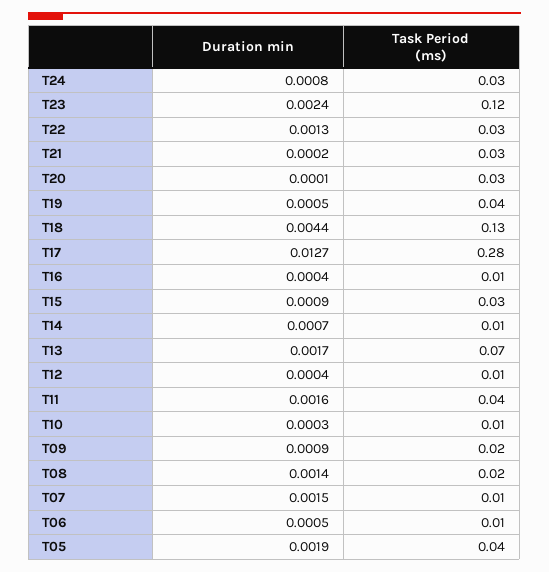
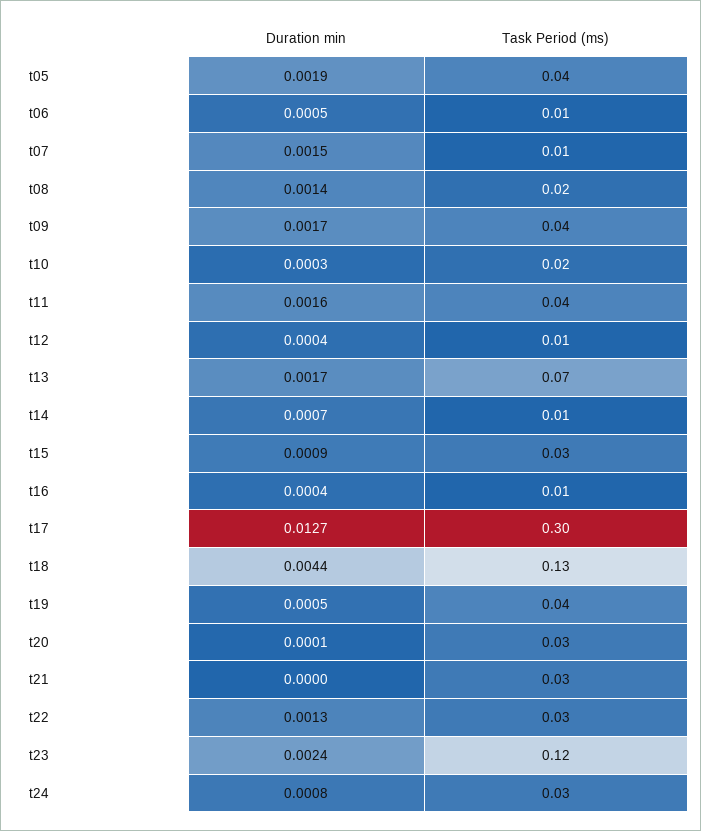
Duration min, T21: 0.0002 -> 0
Task Period (ms), T17: 0.28 -> 0.3
Task Period (ms), T10: 0.01 -> 0.02
Duration min, T09: 0.0009 -> 0.0017
Task Period (ms), T09: 0.02 -> 0.04

